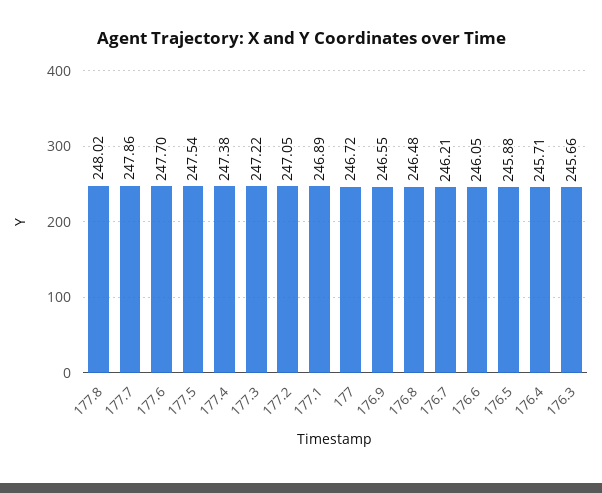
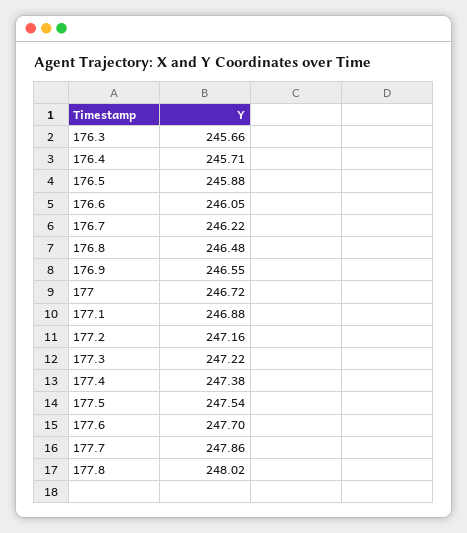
177.2: 247.05 -> 247.16
177.1: 246.89 -> 246.88
176.7: 246.21 -> 246.22

